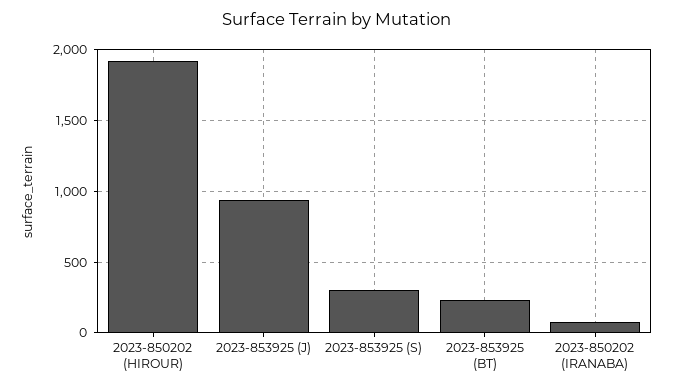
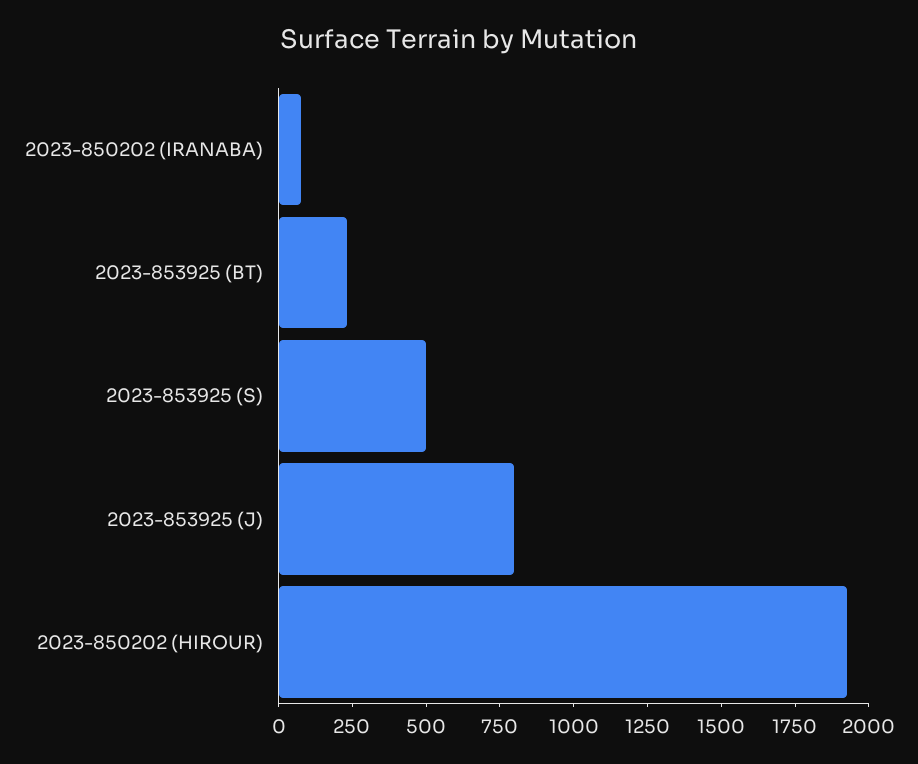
2023-853925 (J): 950 -> 800
2023-853925 (S): 300 -> 500

